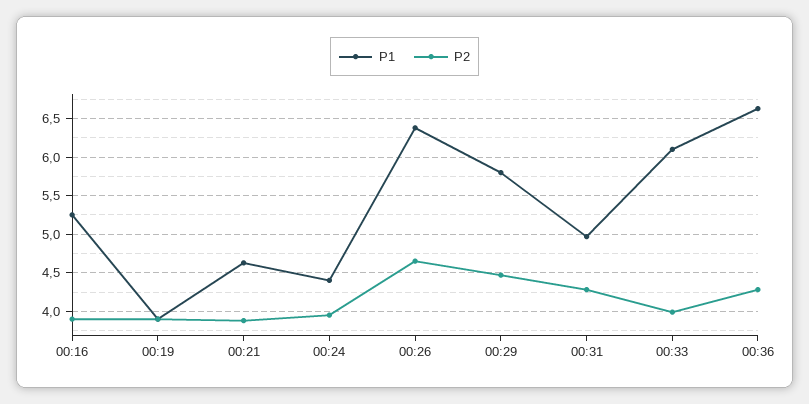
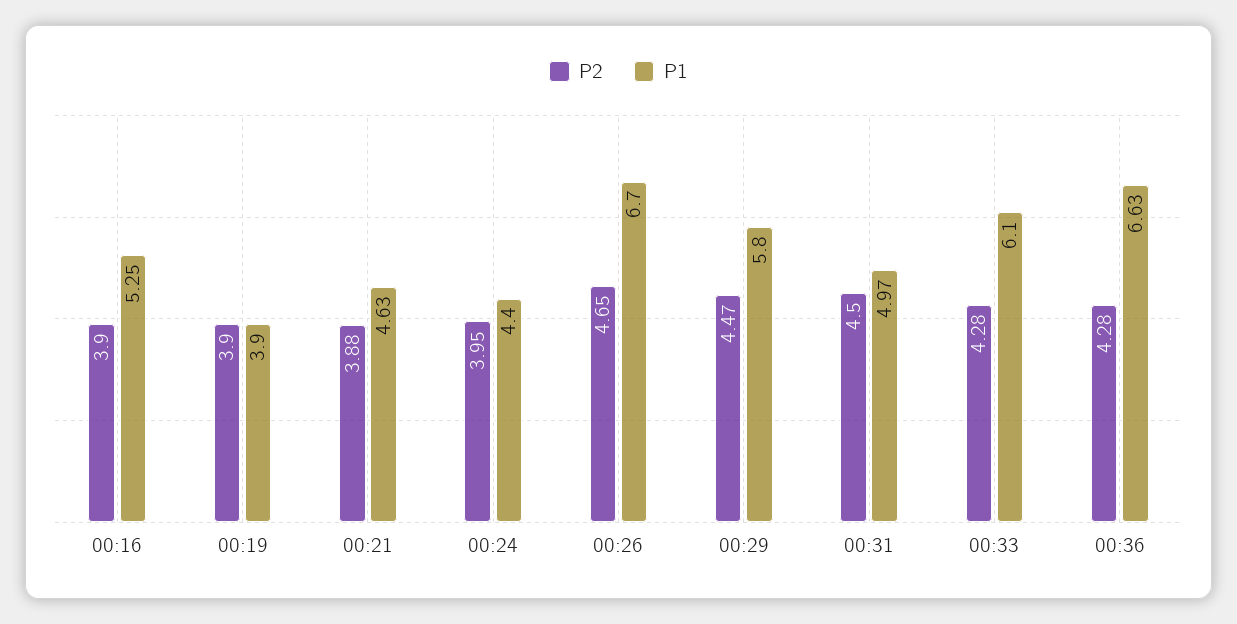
P1, 00:26: 6.4 -> 6.7
P2, 00:31: 4.3 -> 4.5
P2, 00:33: 4 -> 4.28

